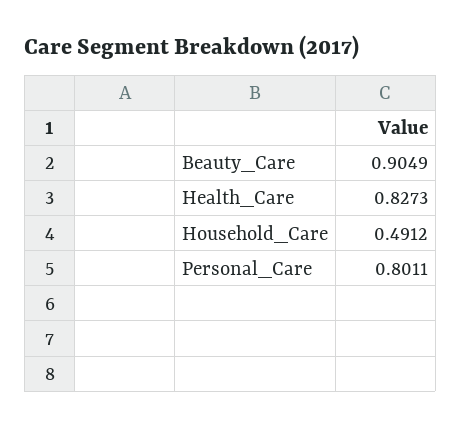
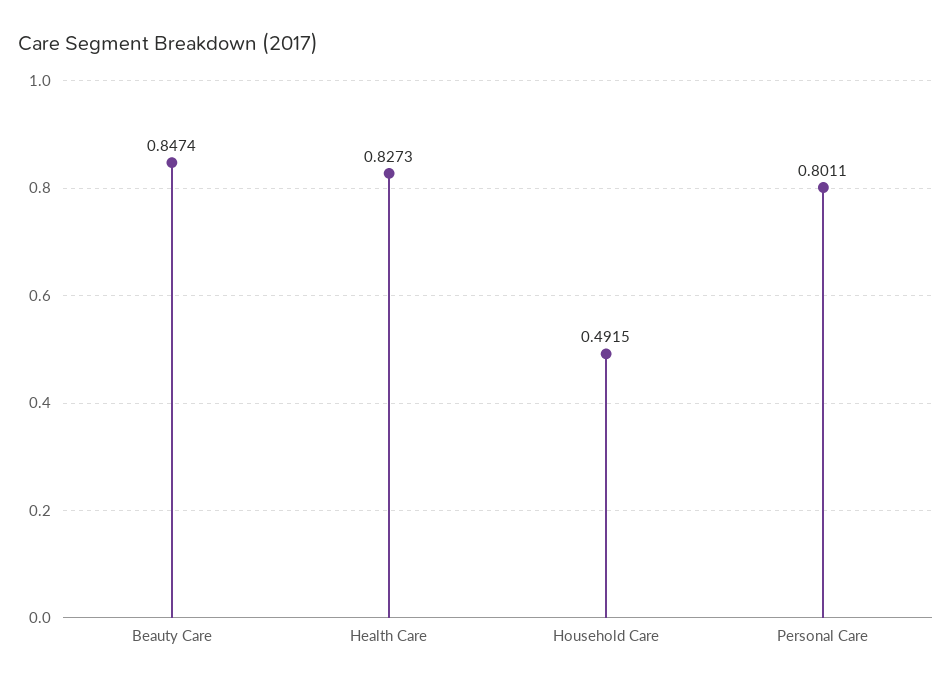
Beauty_Care: 0.9049 -> 0.8474
Household_Care: 0.4912 -> 0.4915

